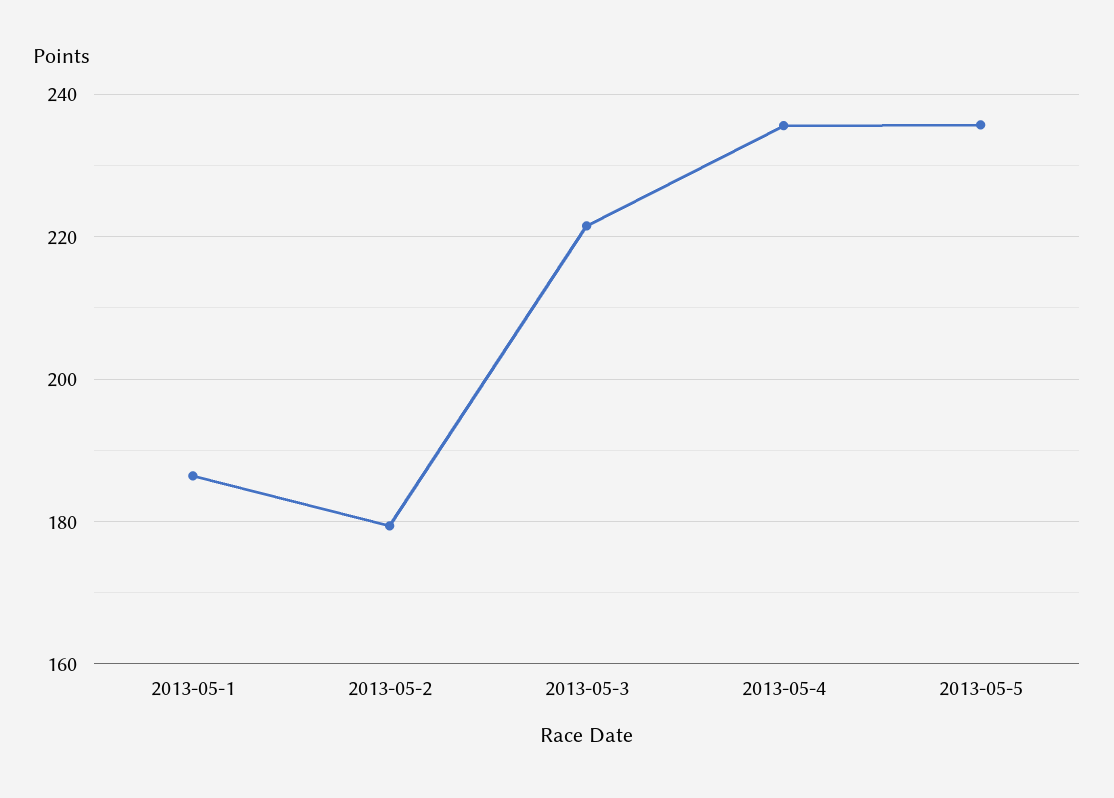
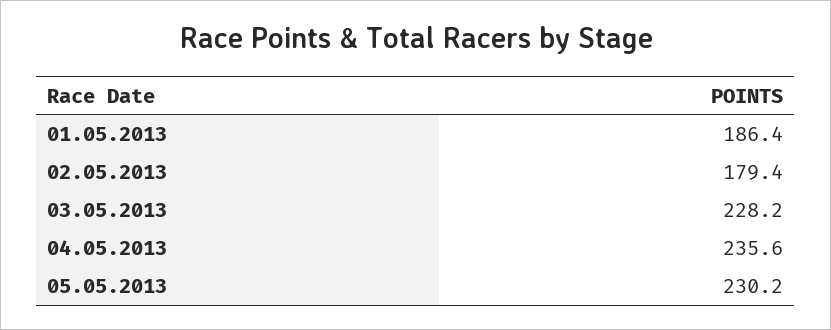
2013-05-3: 222 -> 228.2
2013-05-5: 236 -> 230.2

